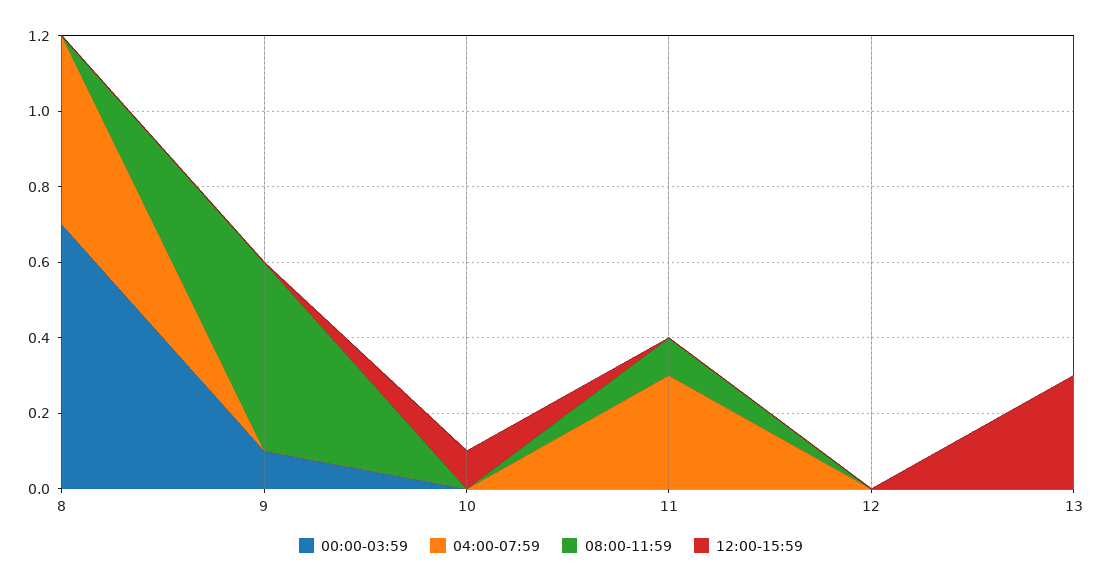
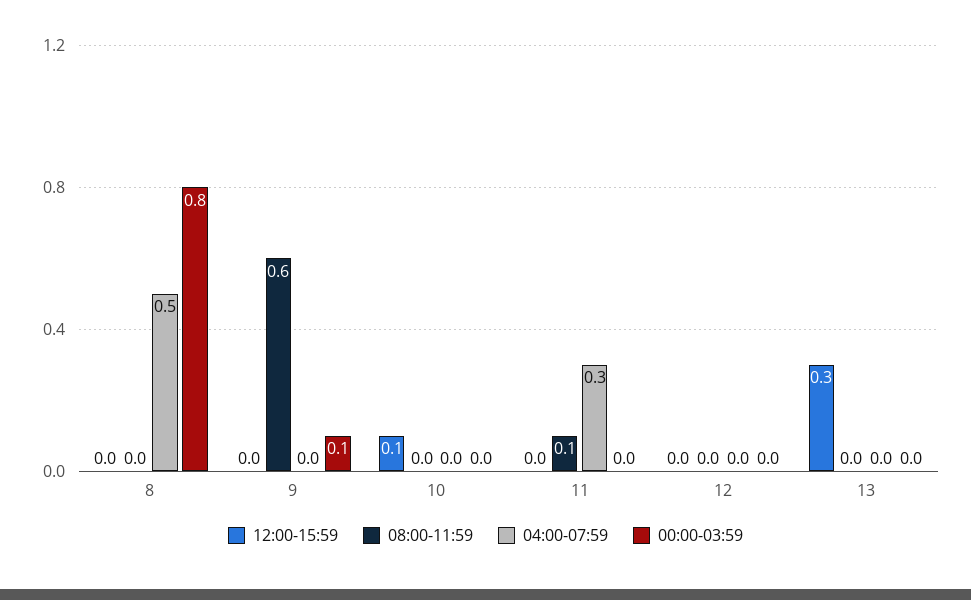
00:00-03:59, 8: 0.7 -> 0.8
08:00-11:59, 9: 0.5 -> 0.6

